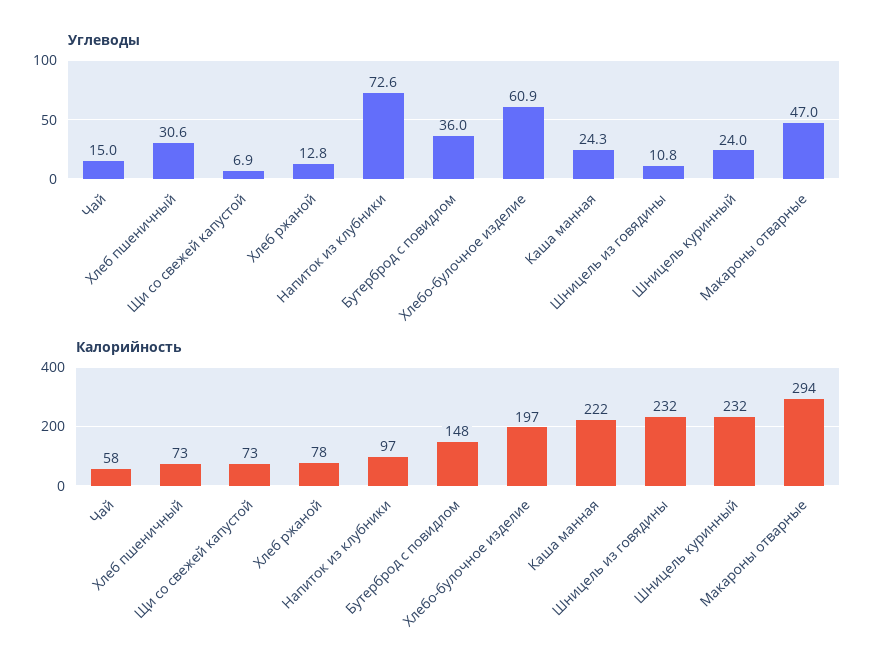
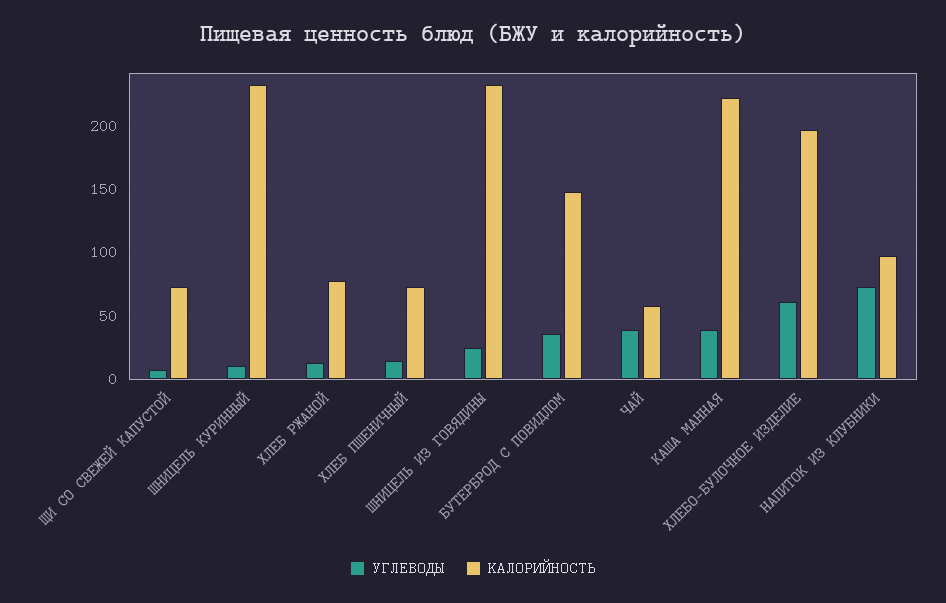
Углеводы, Чай: 15 -> 40
Углеводы, Хлеб пшеничный: 30.6 -> 15
Углеводы, Каша манная: 24.3 -> 40
Углеводы, Шницель из говядины: 10.8 -> 25
Углеводы, Шницель куринный: 24 -> 10
Углеводы, Макароны отварные: 47 -> none
Калорийность, Макароны отварные: 294 -> none

